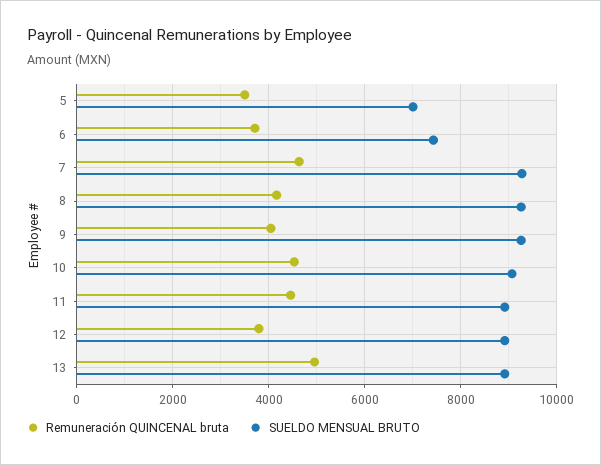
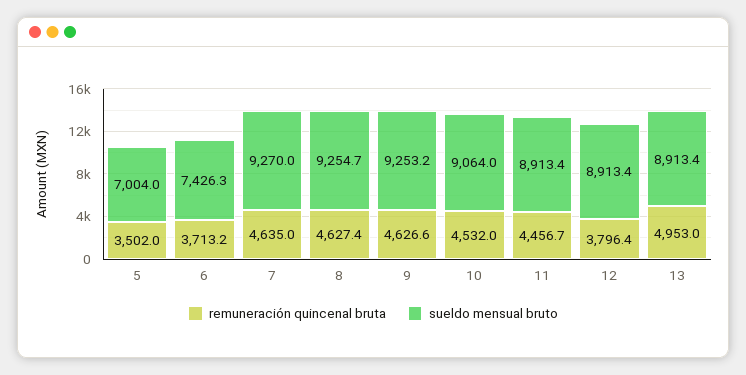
Remuneración QUINCENAL bruta, 8: 4200 -> 4627.4
Remuneración QUINCENAL bruta, 9: 4000 -> 4626.6

